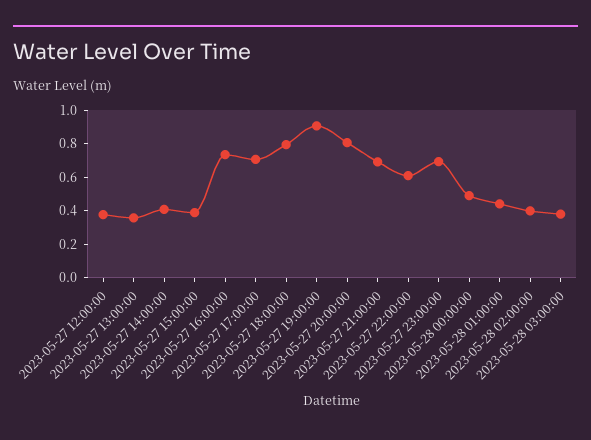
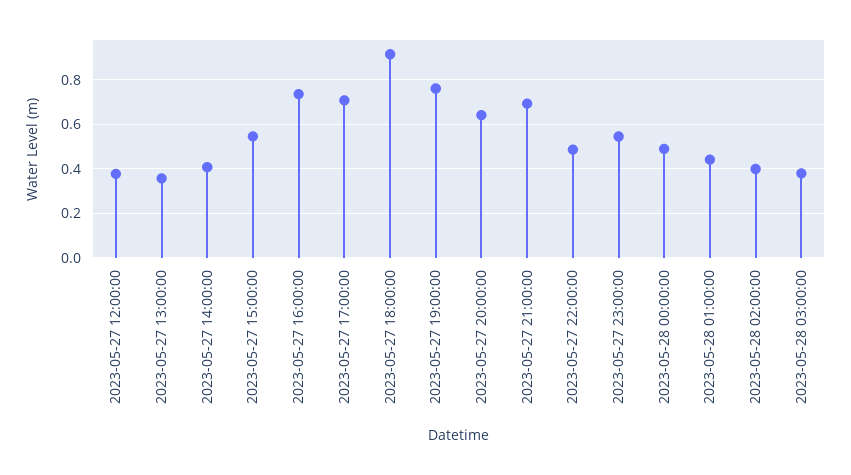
2023-05-27 15:00:00: 0.4 -> 0.55
2023-05-27 18:00:00: 0.8 -> 0.9
2023-05-27 19:00:00: 0.9 -> 0.75
2023-05-27 20:00:00: 0.8 -> 0.65
2023-05-27 22:00:00: 0.6 -> 0.5
2023-05-27 23:00:00: 0.7 -> 0.55

